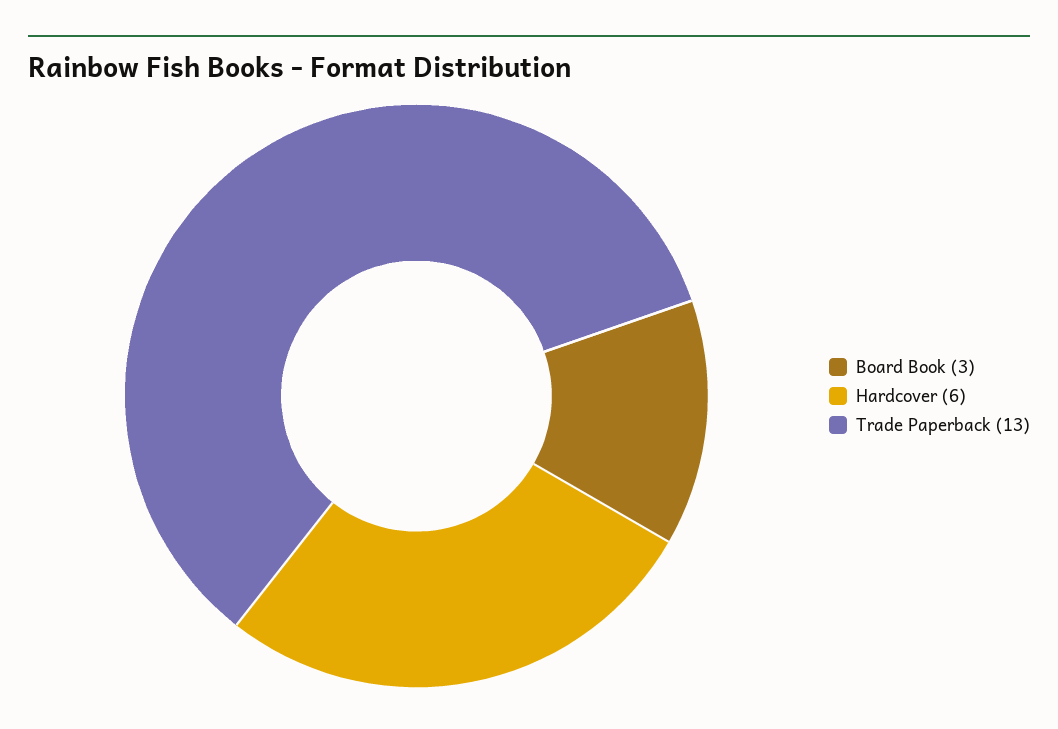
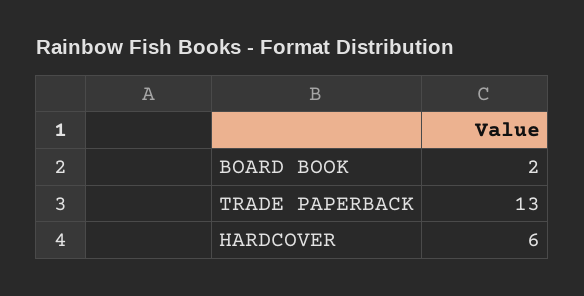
Board Book: 3 -> 2

